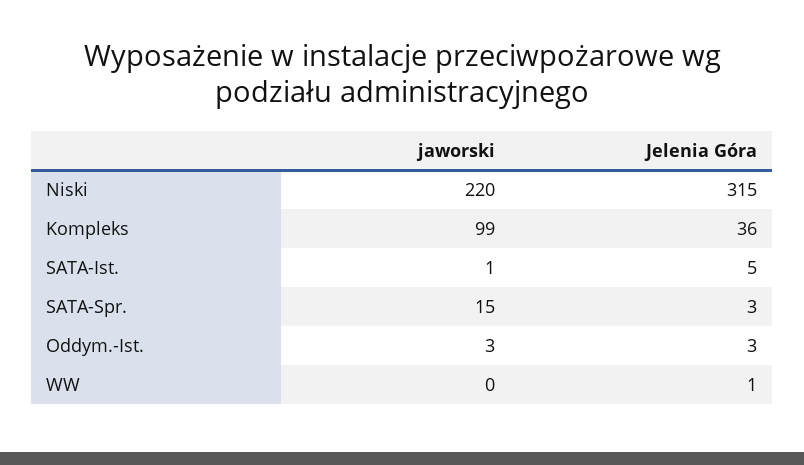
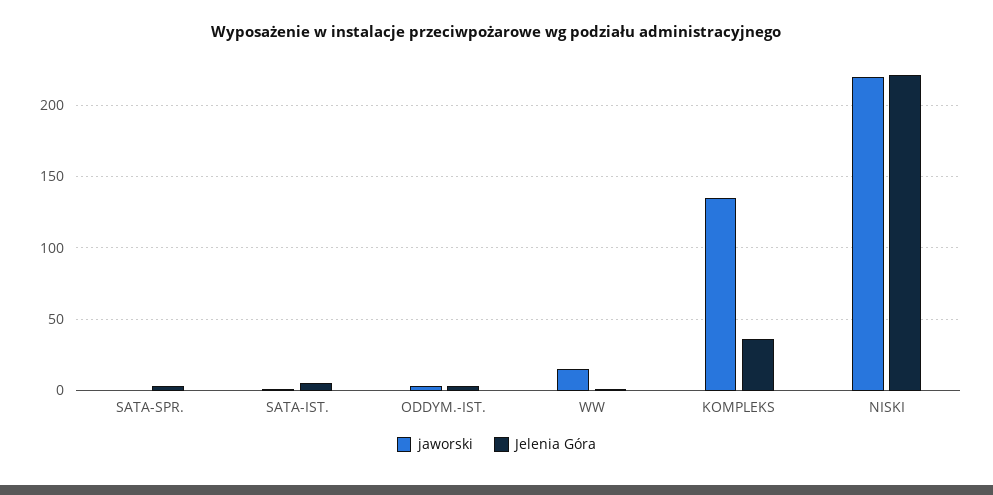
Jelenia Góra, Niski: 315 -> 220
jaworski, Kompleks: 99 -> 135
jaworski, SATA-Spr.: 15 -> 0
jaworski, WW: 0 -> 15

